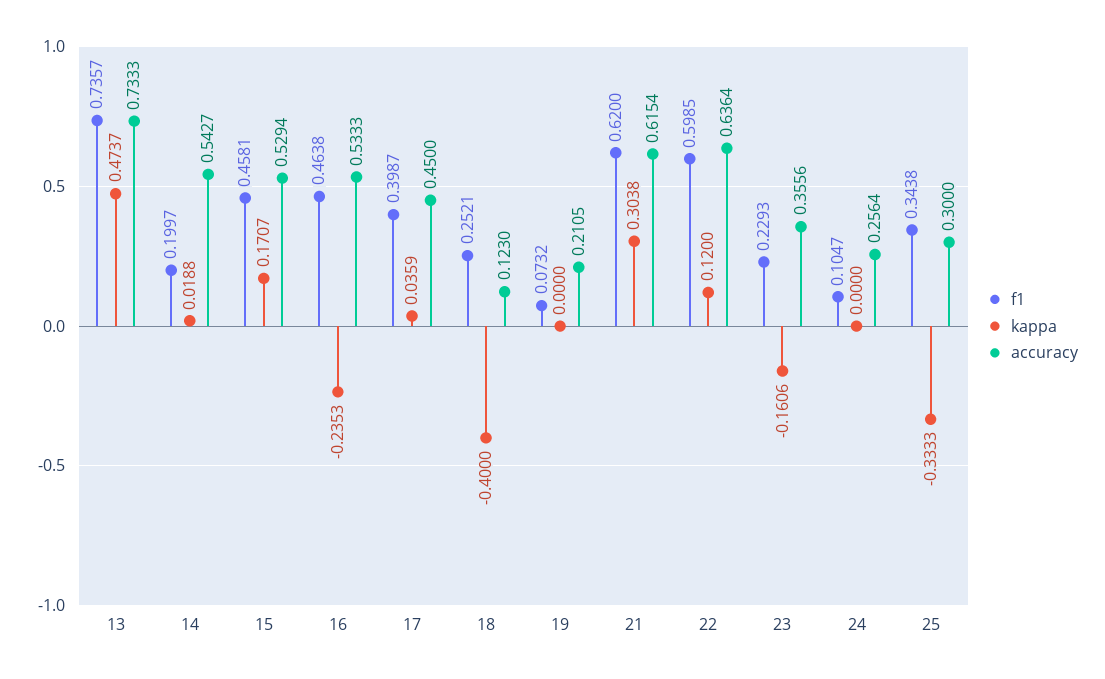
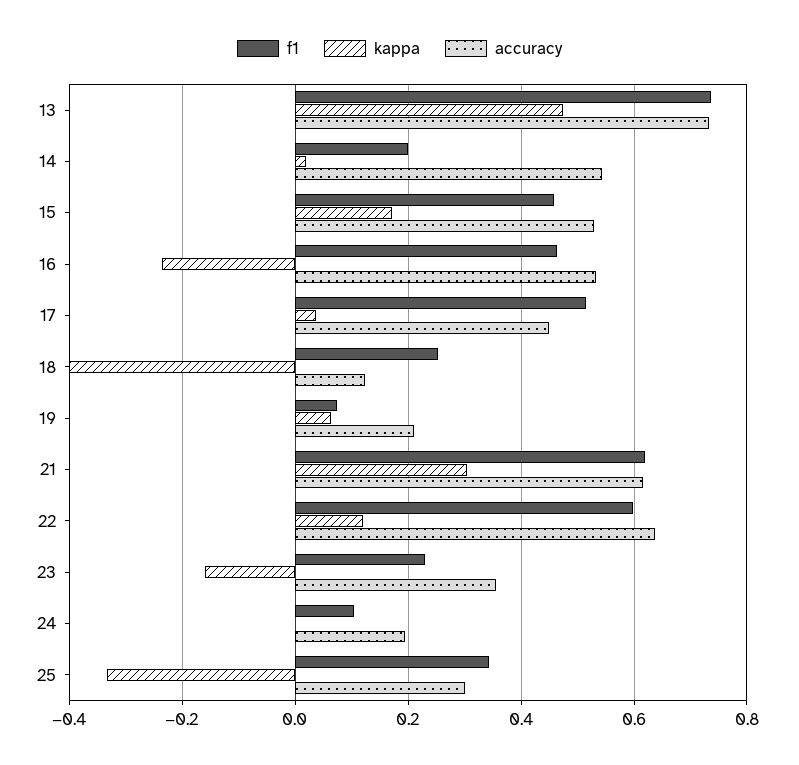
f1, 17: 0.3987 -> 0.52
kappa, 19: 0 -> 0.06
accuracy, 24: 0.2564 -> 0.2

